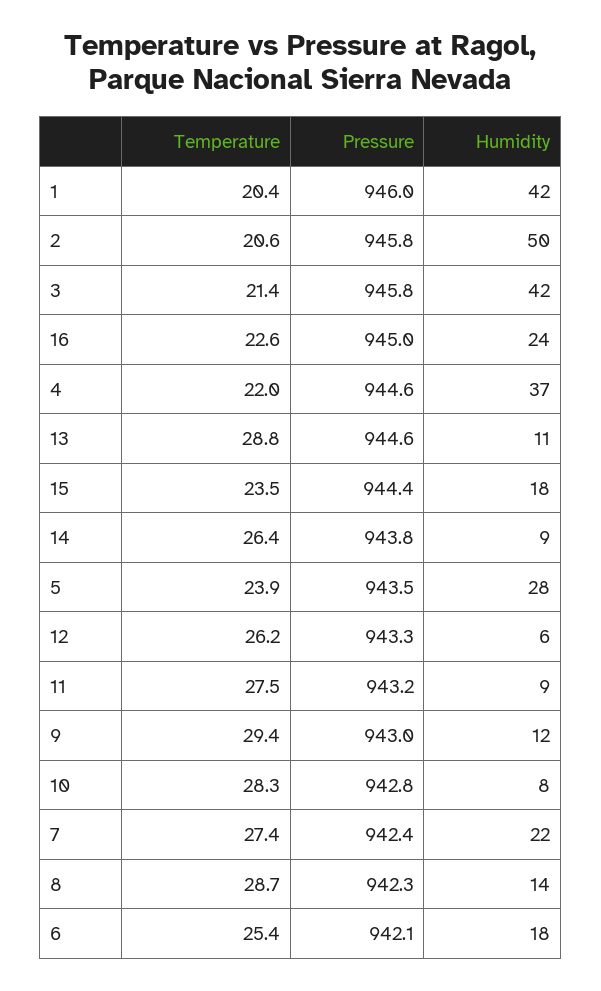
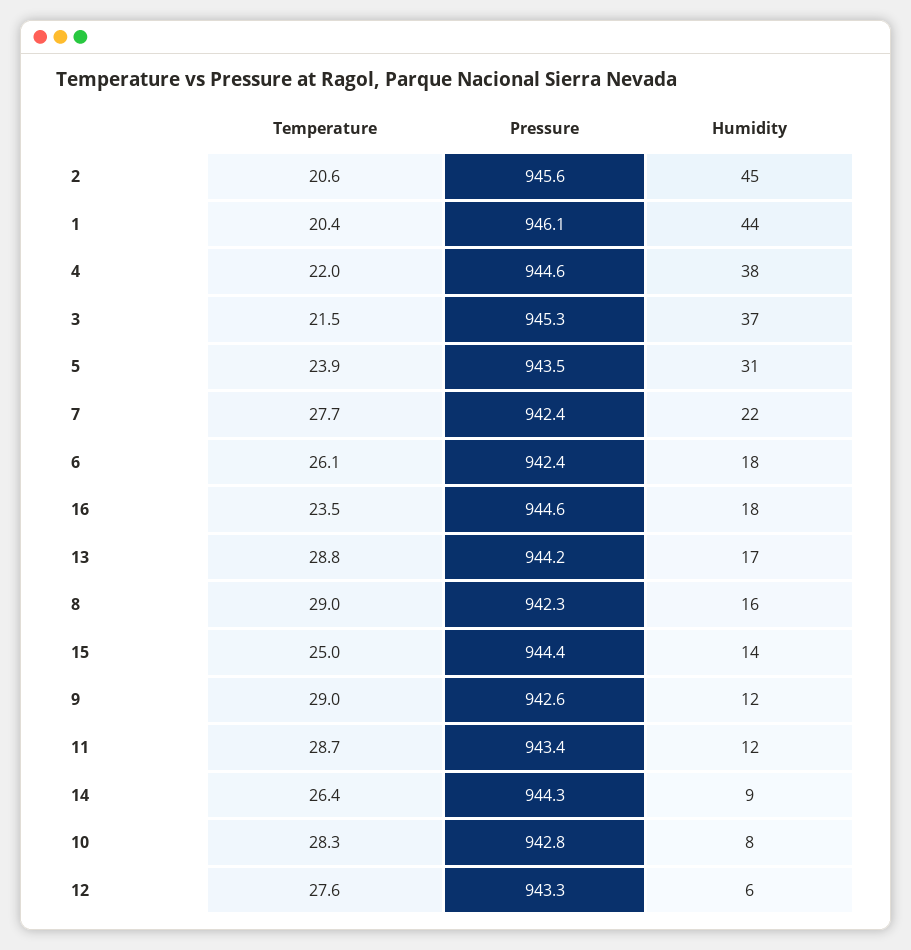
Pressure, 1: 946 -> 946.1
Humidity, 1: 42 -> 44
Pressure, 2: 945.8 -> 945.6
Humidity, 2: 50 -> 45
Temperature, 3: 21.4 -> 21.5
Pressure, 3: 945.8 -> 945.3
Humidity, 3: 42 -> 37
Temperature, 16: 22.6 -> 23.5
Pressure, 16: 945 -> 944.6
Humidity, 16: 24 -> 18
Humidity, 4: 37 -> 38
Pressure, 13: 944.6 -> 944.2
Humidity, 13: 11 -> 17
Temperature, 15: 23.5 -> 25
Humidity, 15: 18 -> 14
Pressure, 14: 943.8 -> 944.3
Humidity, 5: 28 -> 31
Temperature, 12: 26.2 -> 27.6
Temperature, 11: 27.5 -> 28.7
Pressure, 11: 943.2 -> 943.4
Humidity, 11: 9 -> 12
Temperature, 9: 29.4 -> 29
Pressure, 9: 943 -> 942.6
Temperature, 7: 27.4 -> 27.7
Temperature, 8: 28.7 -> 29
Humidity, 8: 14 -> 16
Temperature, 6: 25.4 -> 26.1
Pressure, 6: 942.1 -> 942.4

